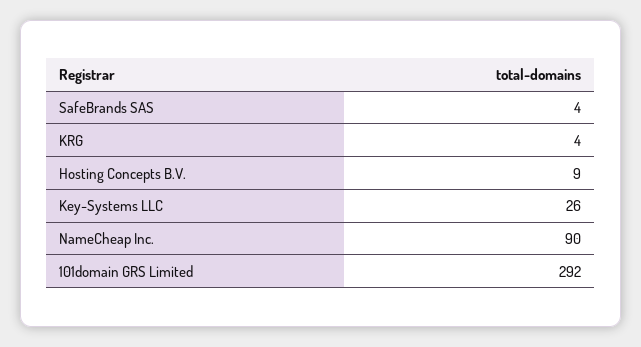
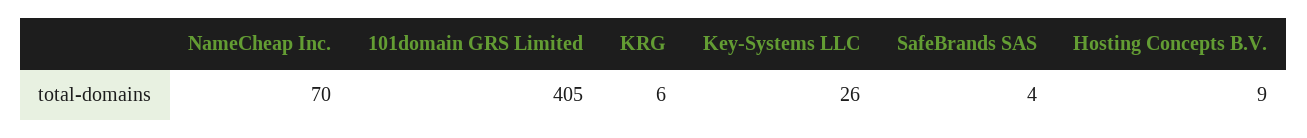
KRG: 4 -> 6
NameCheap Inc.: 90 -> 70
101domain GRS Limited: 292 -> 405

